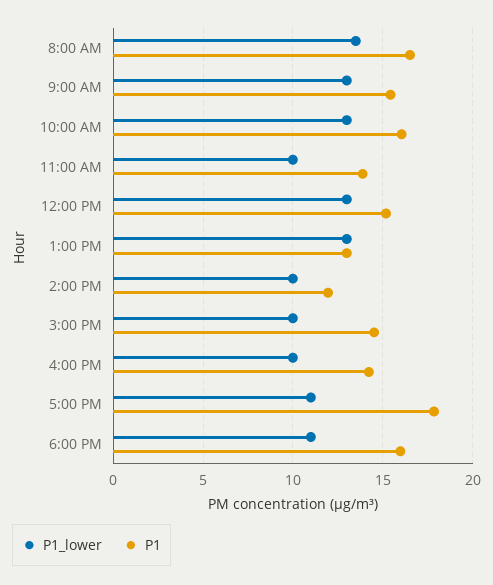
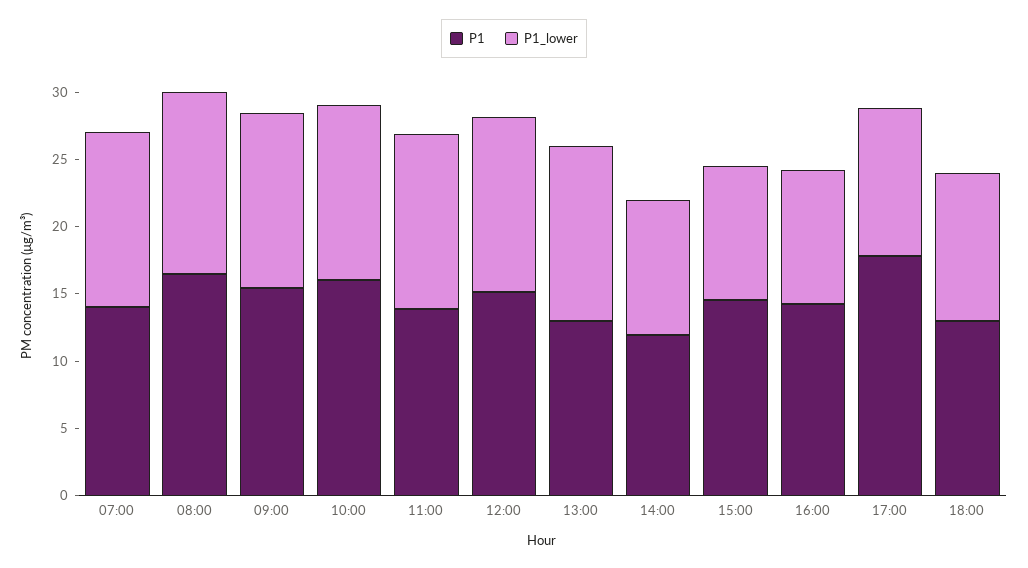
P1_lower, 11:00 AM: 10 -> 13
P1, 6:00 PM: 16 -> 13
P1, 07:00: none -> 14
P1_lower, 07:00: none -> 13

